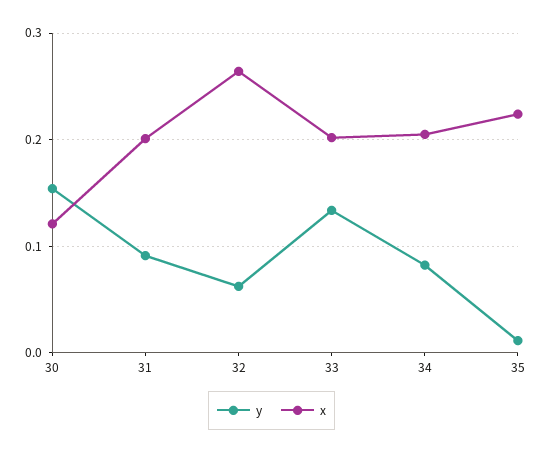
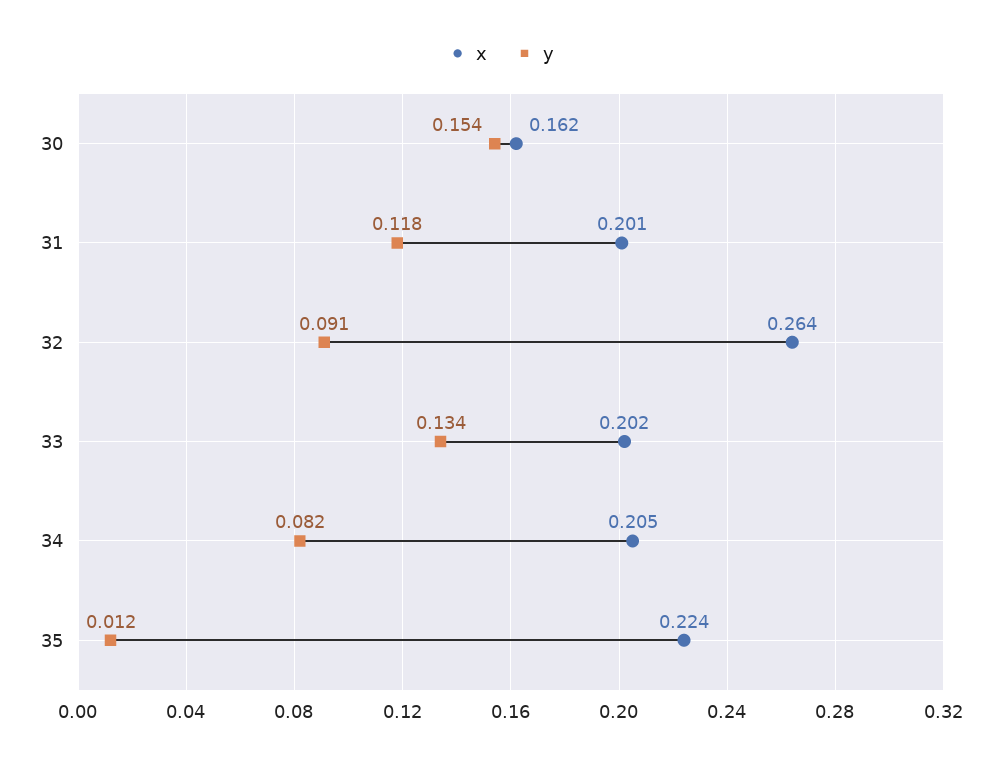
x, 30: 0.12 -> 0.162
y, 31: 0.09 -> 0.118
y, 32: 0.06 -> 0.091

